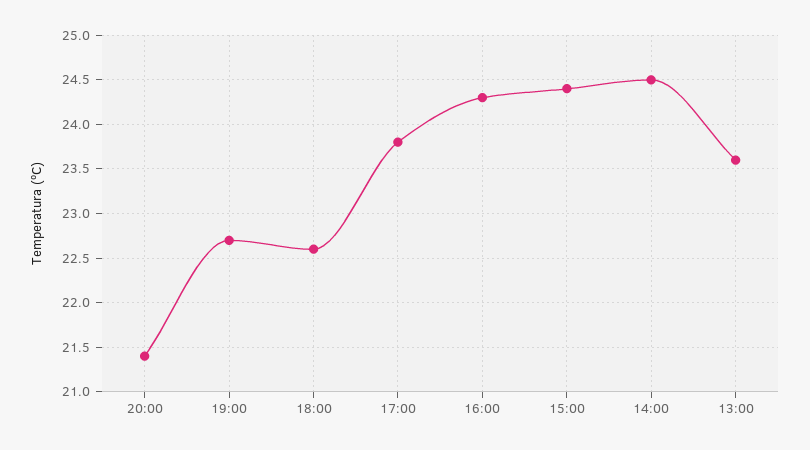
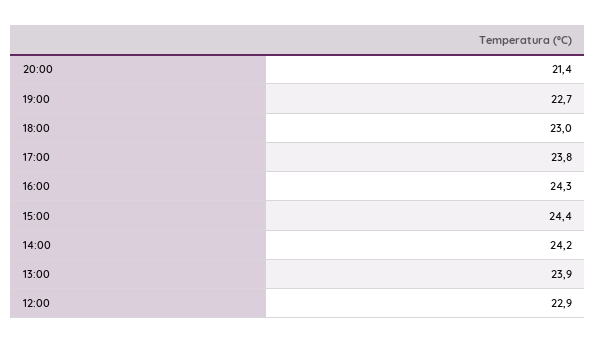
18:00: 22.6 -> 23
14:00: 24.5 -> 24.2
13:00: 23.6 -> 23.9
12:00: none -> 22.9

